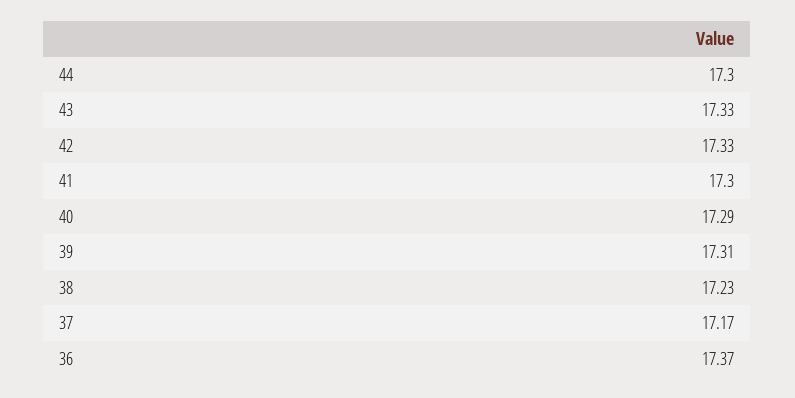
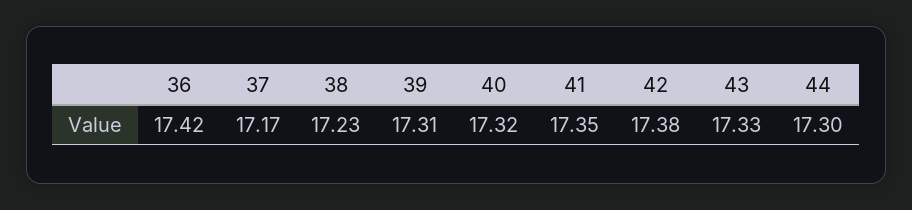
42: 17.33 -> 17.38
41: 17.3 -> 17.35
40: 17.29 -> 17.32
36: 17.37 -> 17.42

